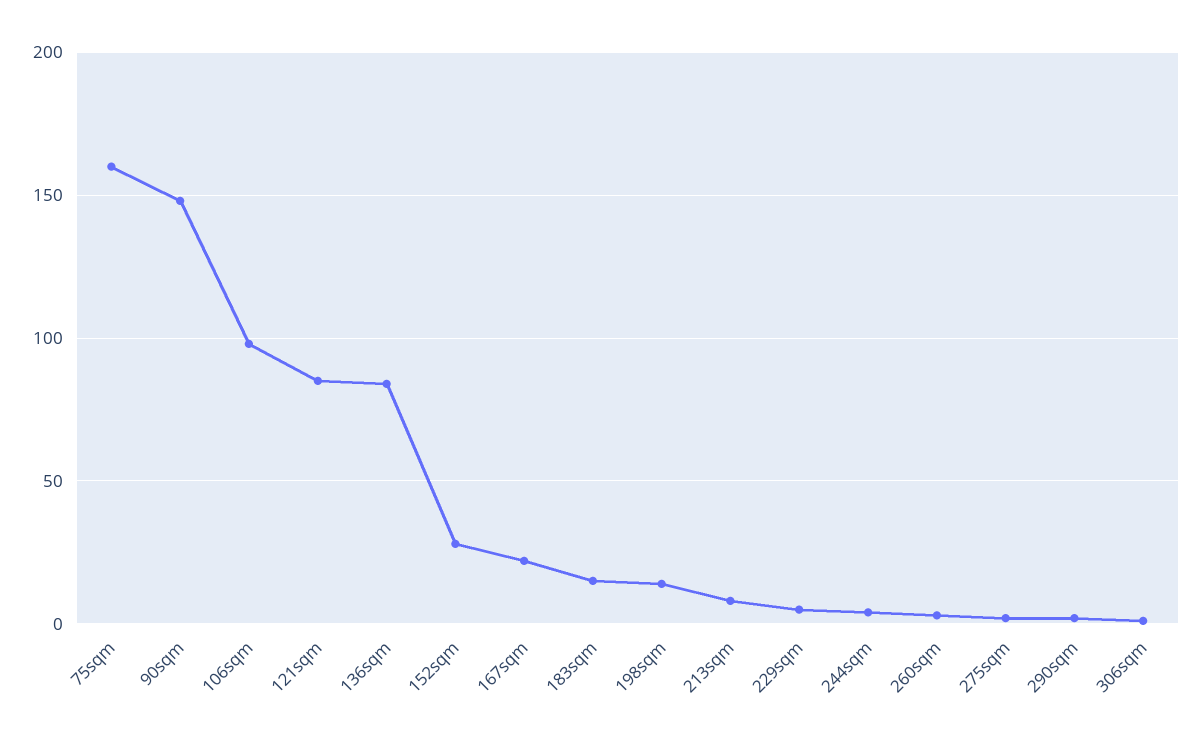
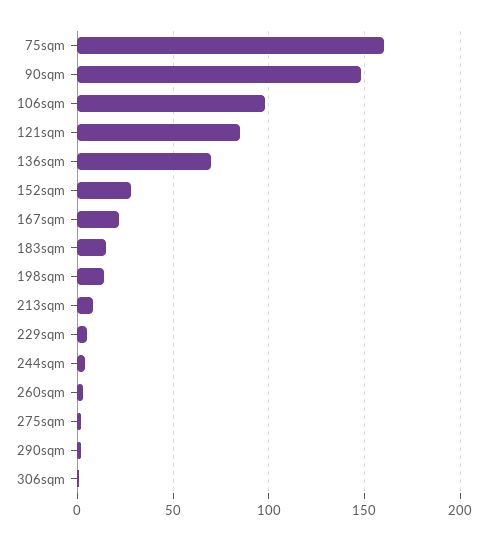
136sqm: 85 -> 70

